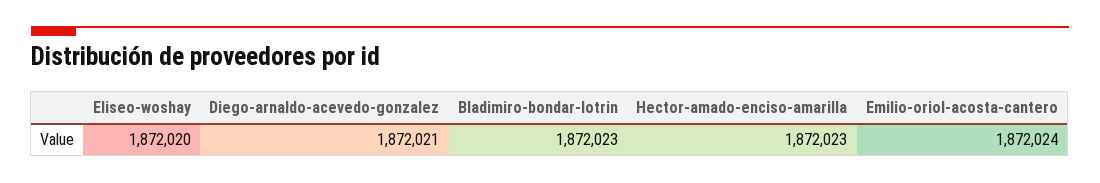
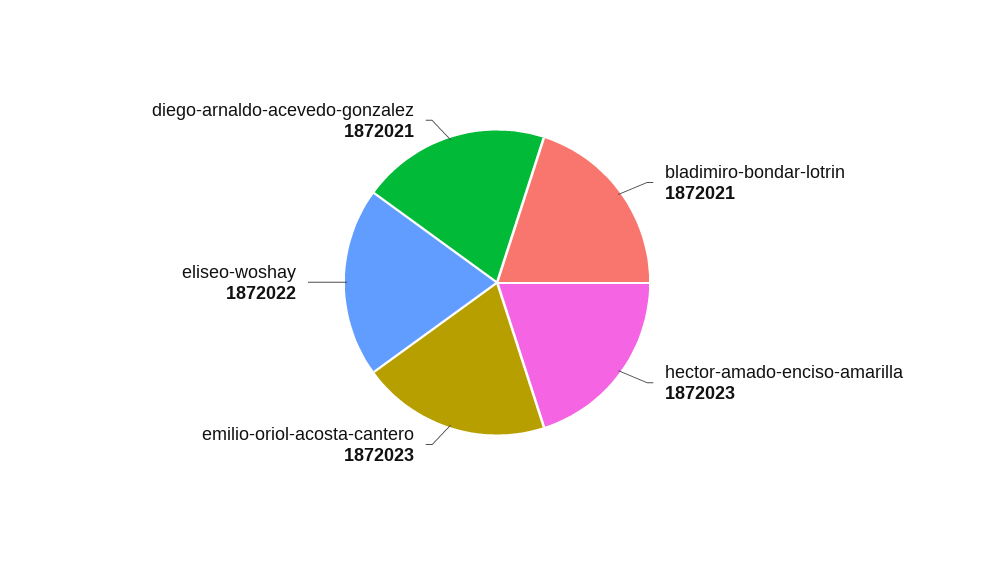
Eliseo-woshay: 1872020 -> 1872022
Bladimiro-bondar-lotrin: 1872023 -> 1872021
Emilio-oriol-acosta-cantero: 1872024 -> 1872023

